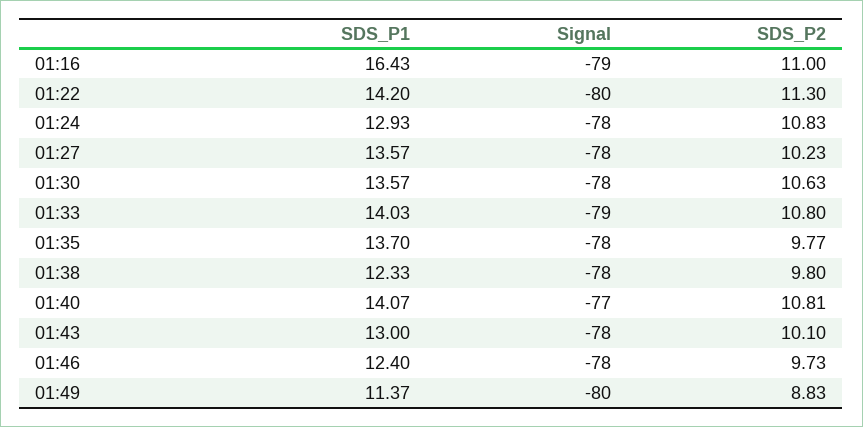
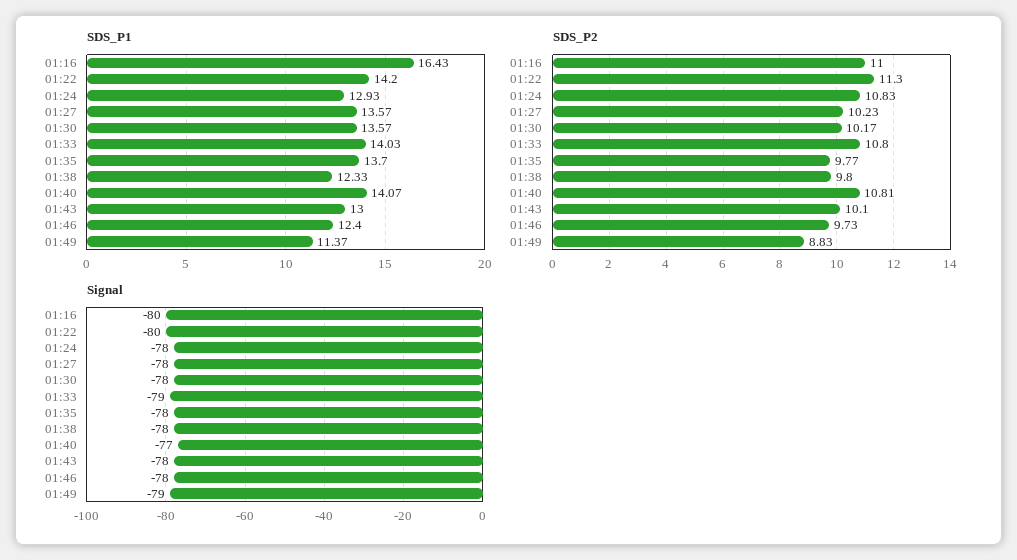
Signal, 01:16: -79 -> -80
SDS_P2, 01:30: 10.63 -> 10.17
Signal, 01:49: -80 -> -79

